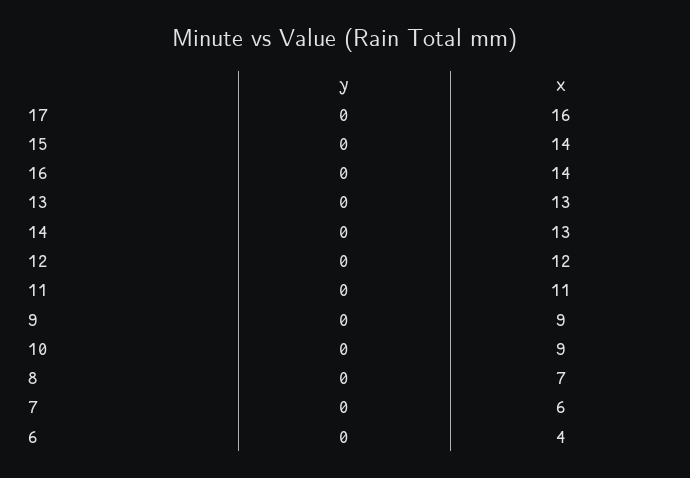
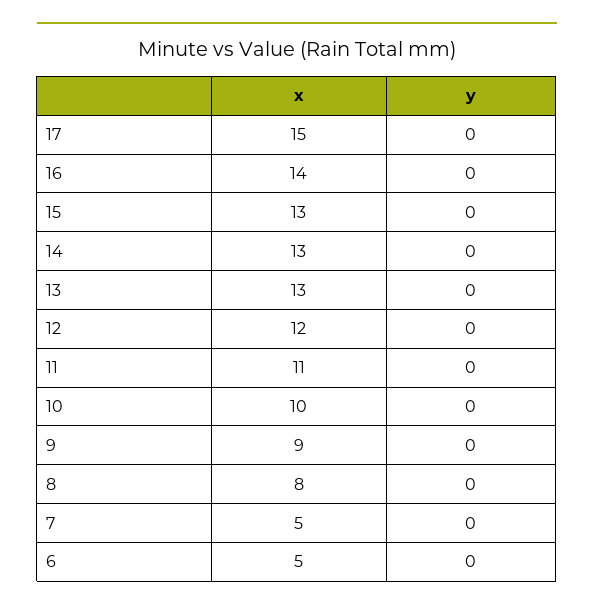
x, 17: 16 -> 15
x, 15: 14 -> 13
x, 10: 9 -> 10
x, 8: 7 -> 8
x, 7: 6 -> 5
x, 6: 4 -> 5

